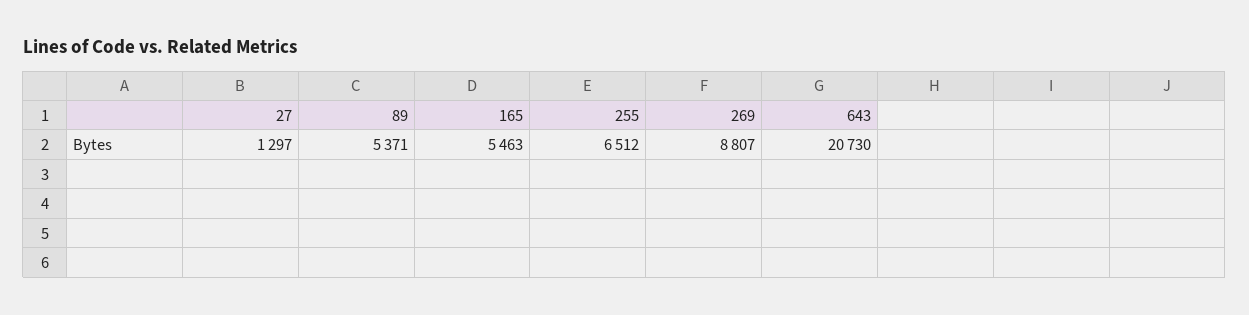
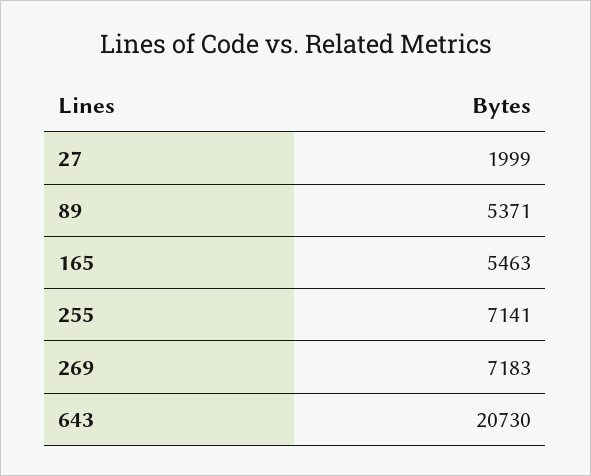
27: 1297 -> 1999
255: 6512 -> 7141
269: 8807 -> 7183

